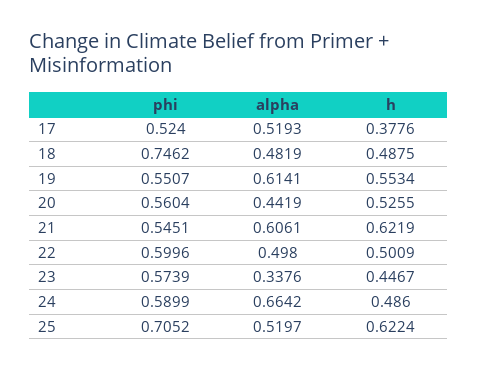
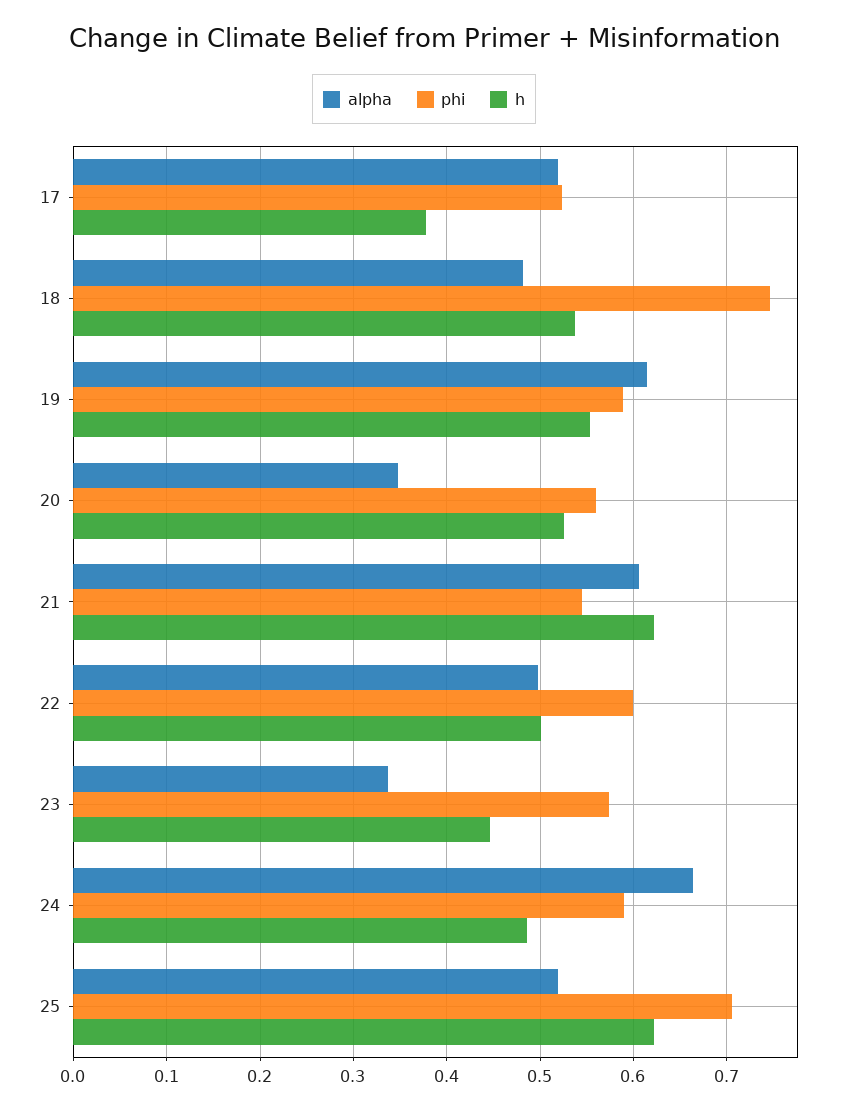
h, 18: 0.4875 -> 0.54
phi, 19: 0.5507 -> 0.59
alpha, 20: 0.4419 -> 0.35

